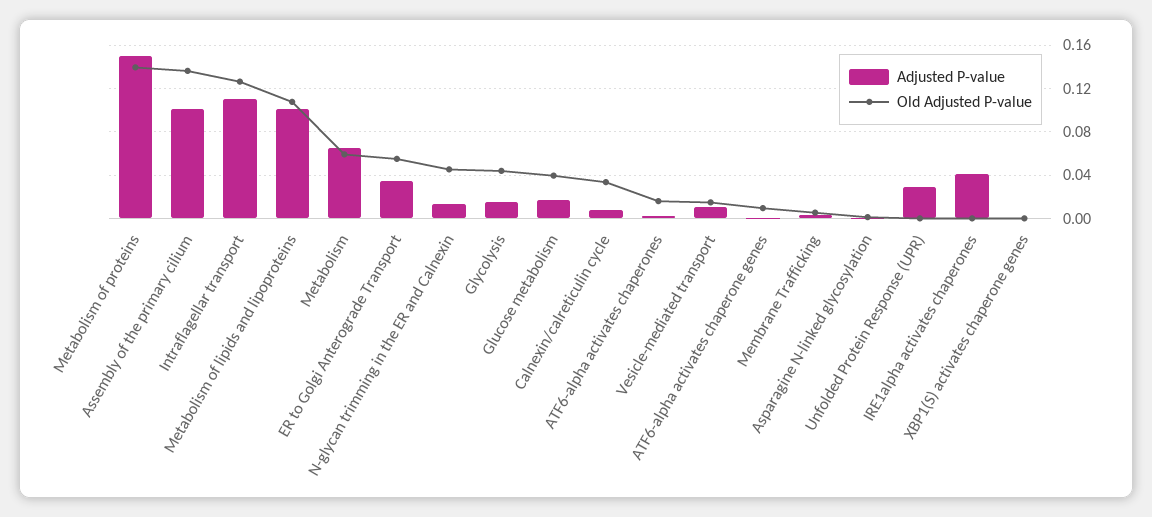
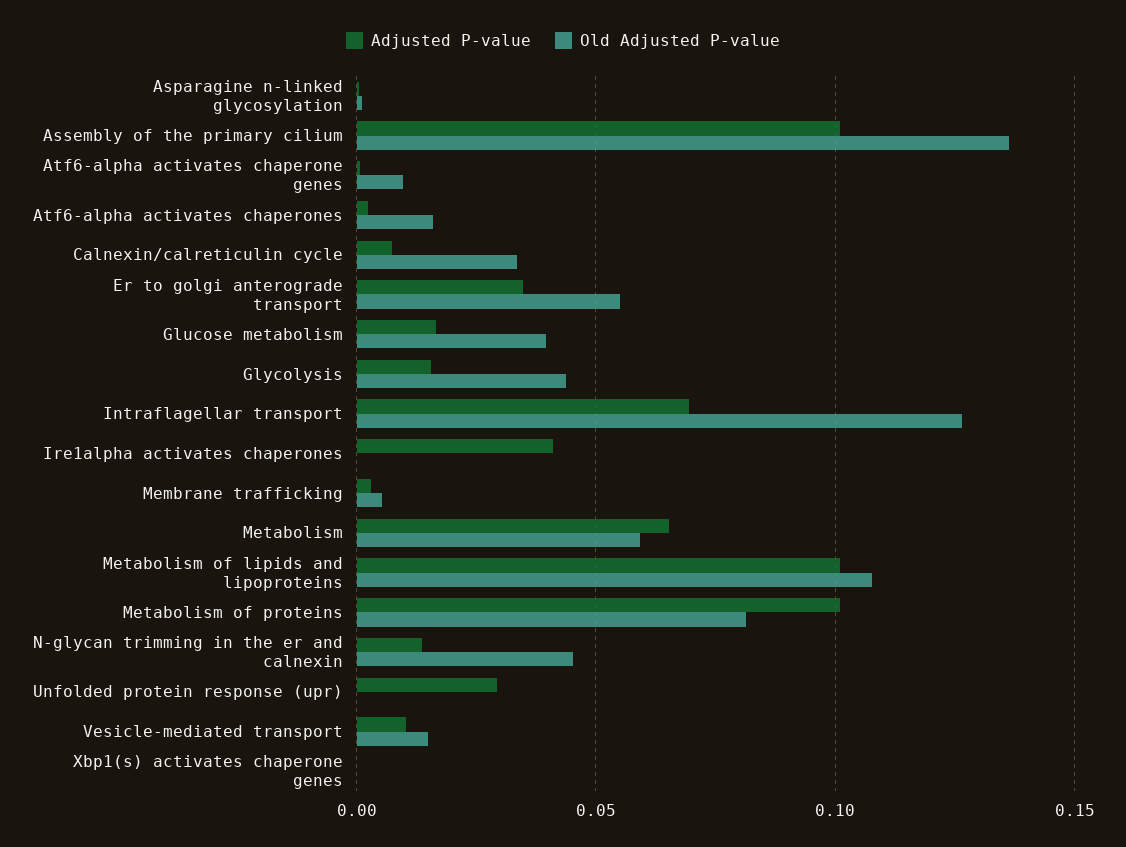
Adjusted P-value, Metabolism of proteins: 0.15 -> 0.1
Old Adjusted P-value, Metabolism of proteins: 0.14 -> 0.08
Adjusted P-value, Intraflagellar transport: 0.11 -> 0.07

